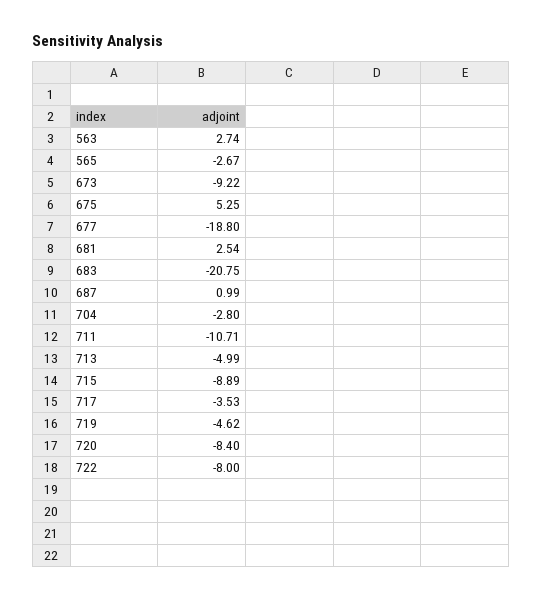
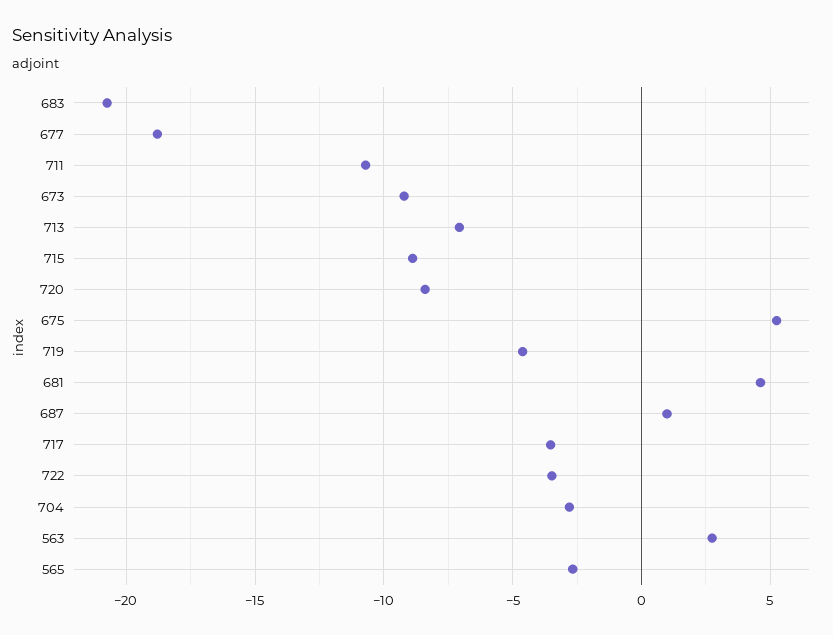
681: 2.54 -> 4.5
713: -4.99 -> -7
722: -8 -> -3.5

